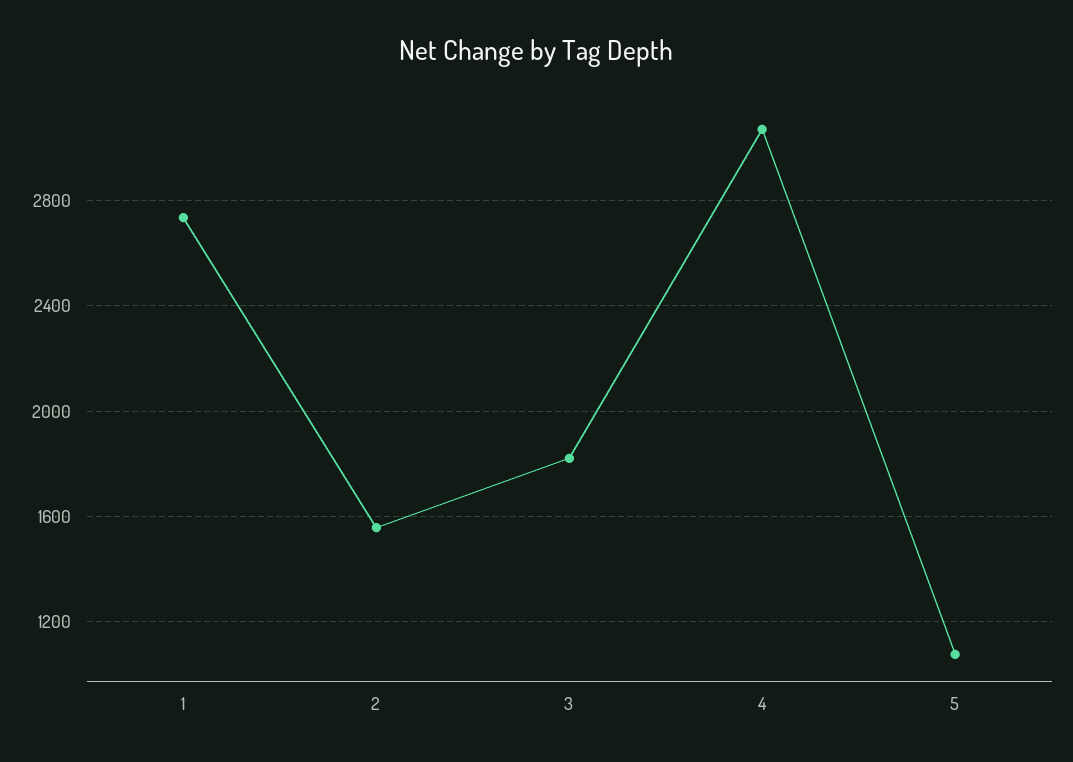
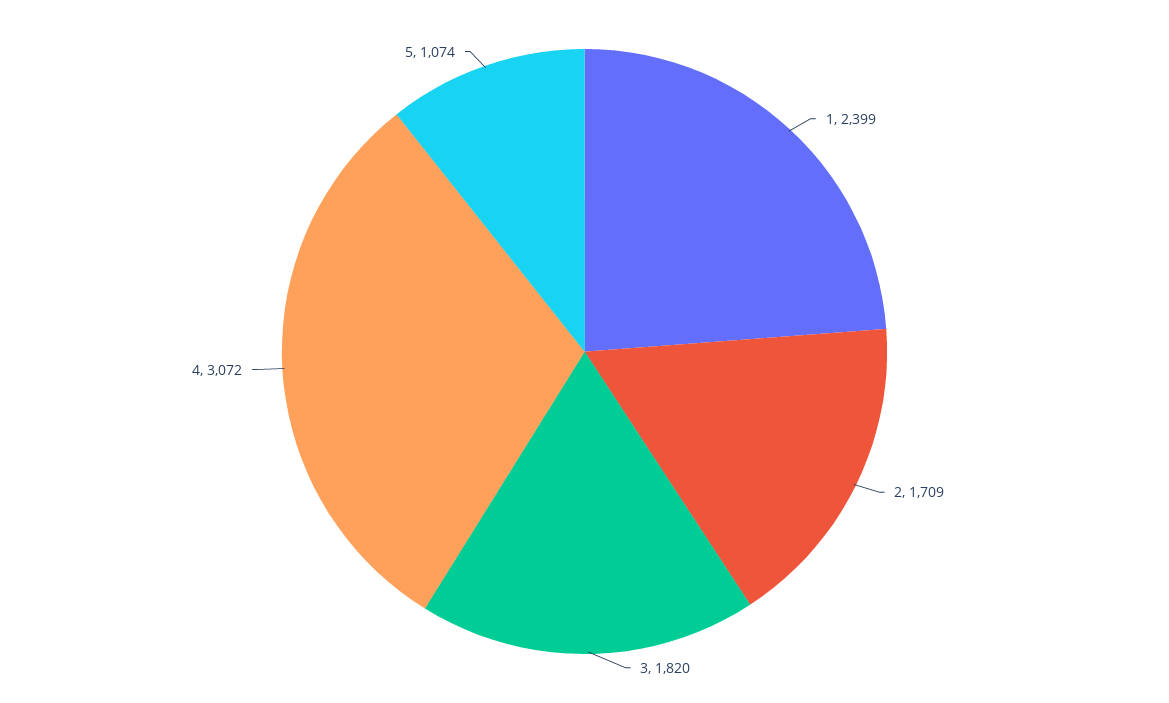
1: 2750 -> 2399
2: 1550 -> 1709

